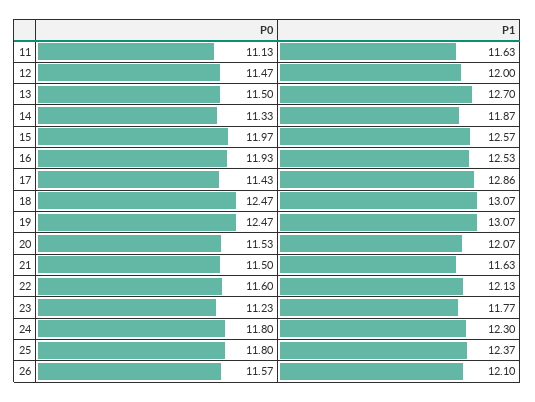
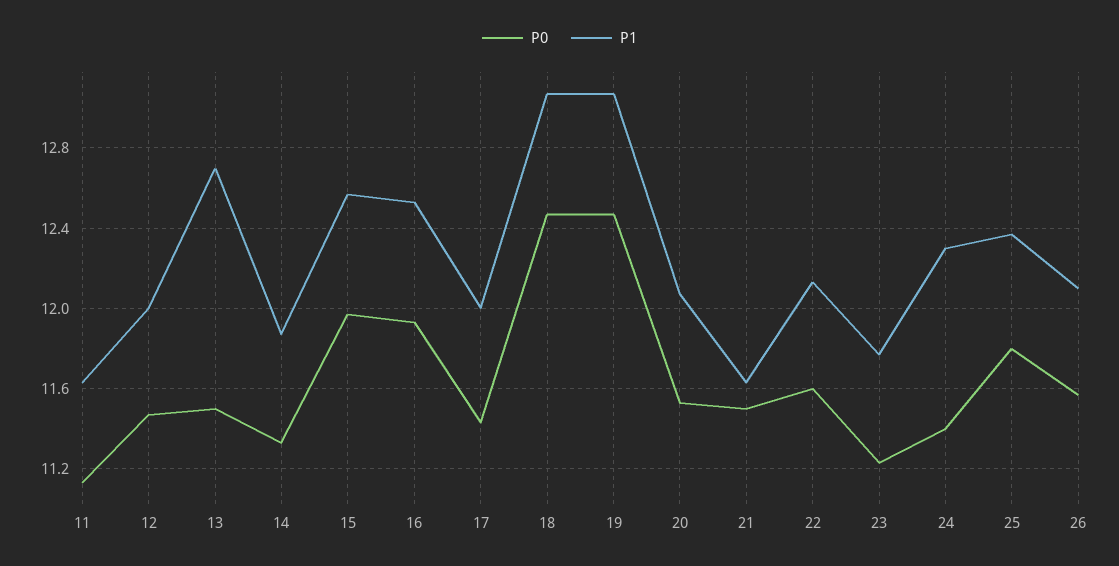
P1, 17: 12.86 -> 12
P0, 24: 11.8 -> 11.4

